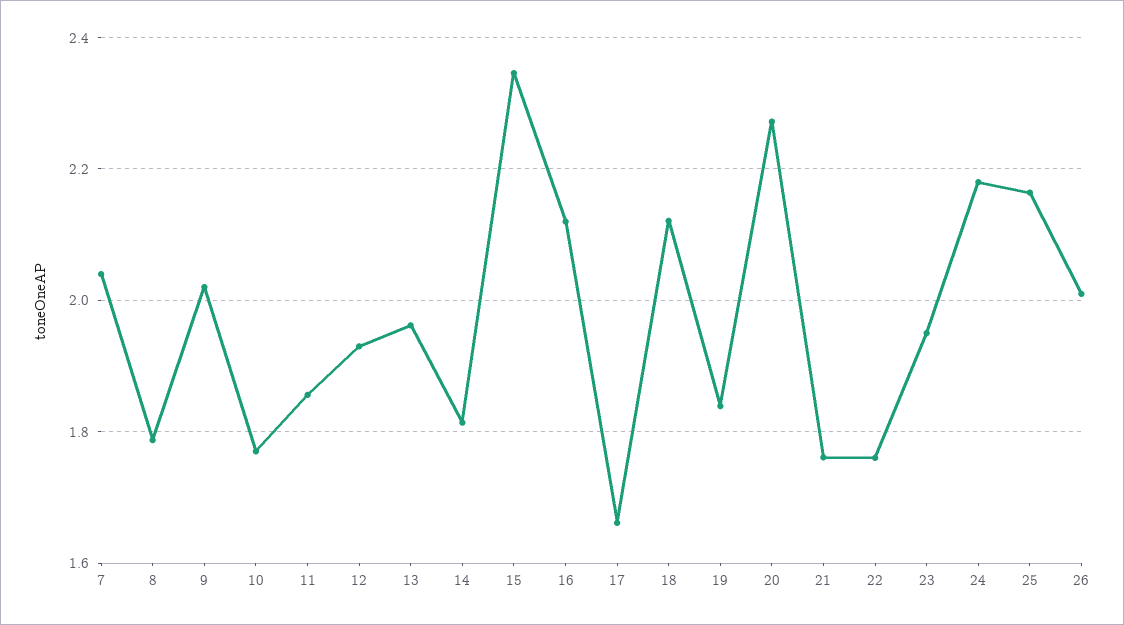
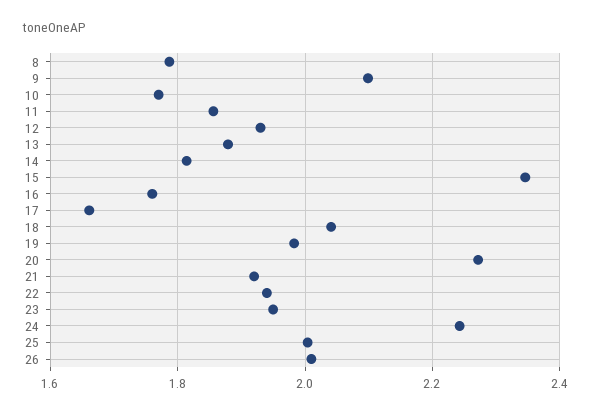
7: 2.04 -> none
9: 2.02 -> 2.1
13: 1.96 -> 1.88
16: 2.12 -> 1.76
18: 2.12 -> 2.04
19: 1.84 -> 1.98
21: 1.76 -> 1.92
22: 1.76 -> 1.94
24: 2.18 -> 2.24
25: 2.16 -> 2

